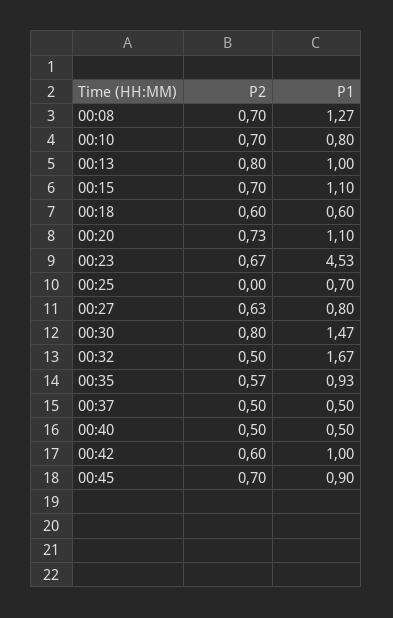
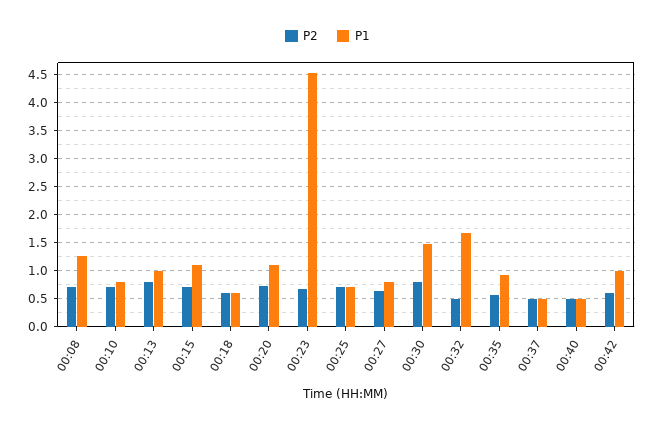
P2, 00:25: 0 -> 0.75
P2, 00:45: 0.7 -> none
P1, 00:45: 0.9 -> none

